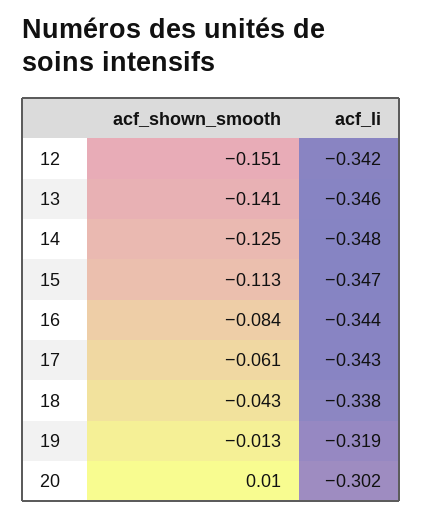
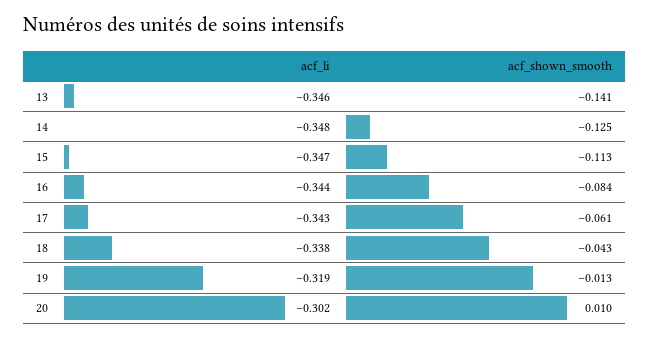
acf_shown_smooth, 12: -0.151 -> none
acf_li, 12: -0.342 -> none

